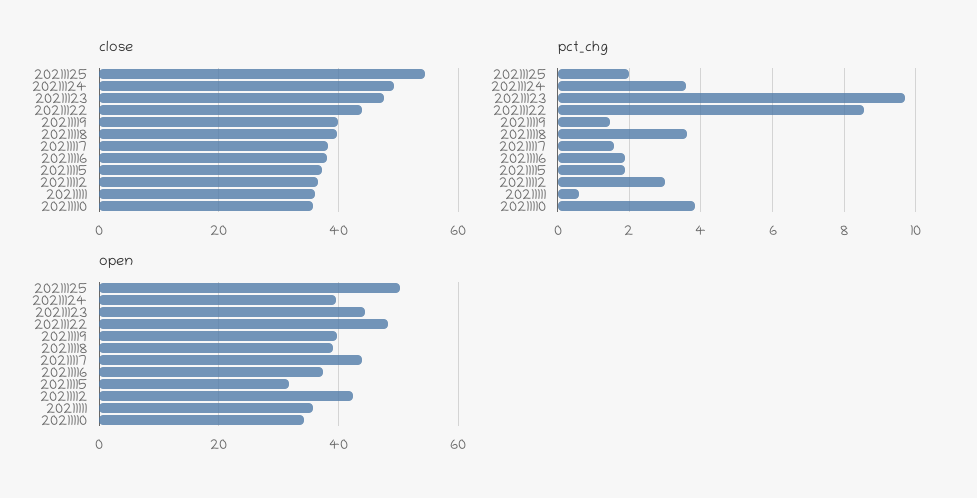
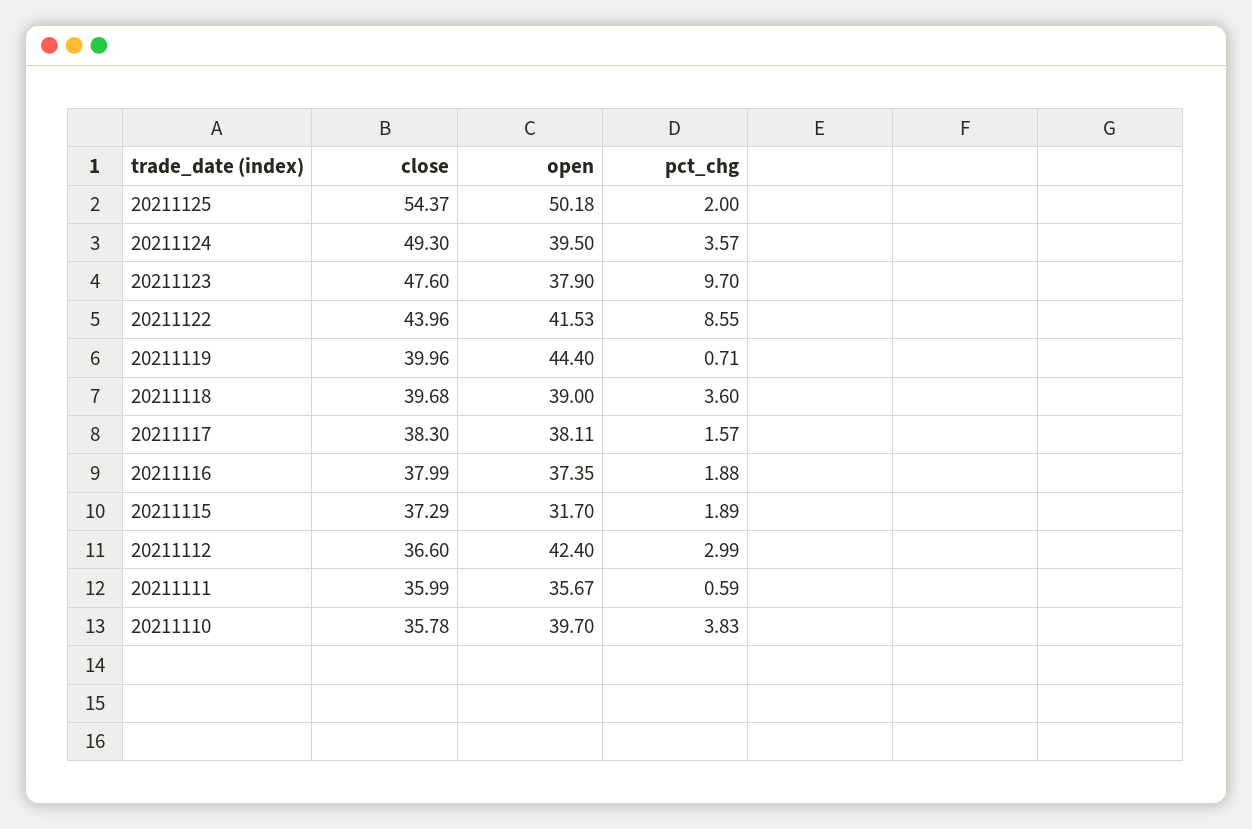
pct_chg, 20211119: 1.4 -> 0.71
open, 20211123: 44 -> 37.9
open, 20211122: 48 -> 41.53
open, 20211119: 40 -> 44.4
open, 20211117: 44 -> 38.11
open, 20211110: 34 -> 39.7

